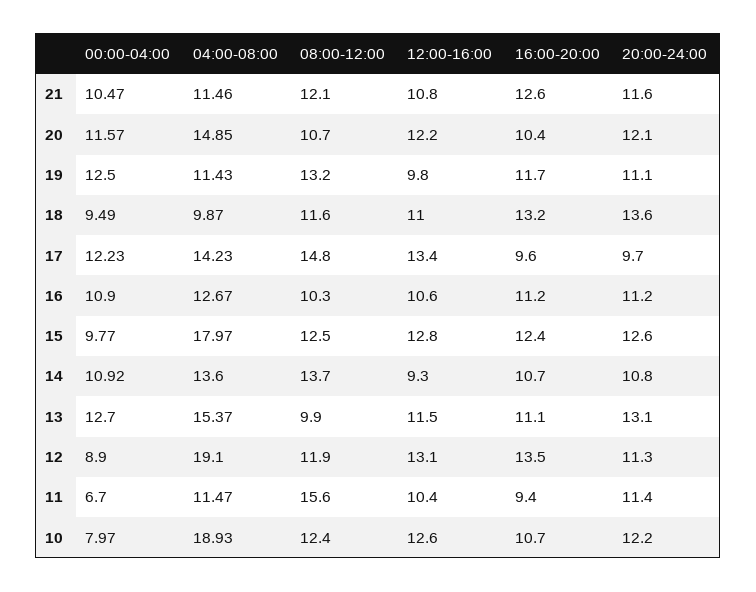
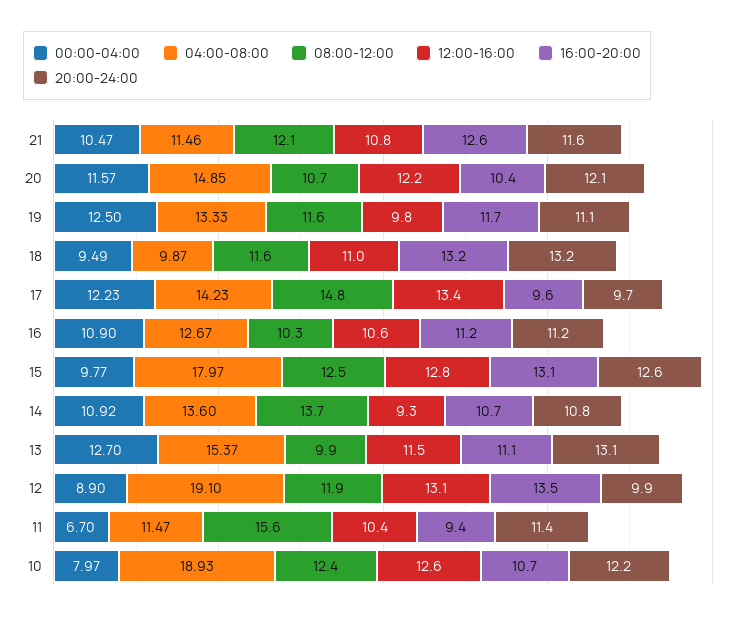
04:00-08:00, 19: 11.43 -> 13.33
08:00-12:00, 19: 13.2 -> 11.6
20:00-24:00, 18: 13.6 -> 13.2
16:00-20:00, 15: 12.4 -> 13.1
20:00-24:00, 12: 11.3 -> 9.9

